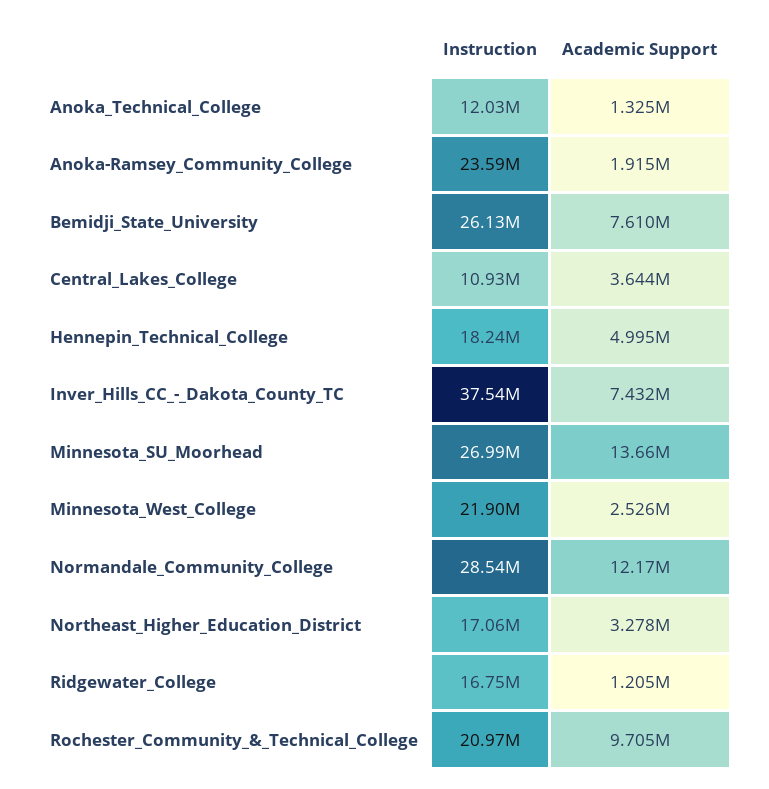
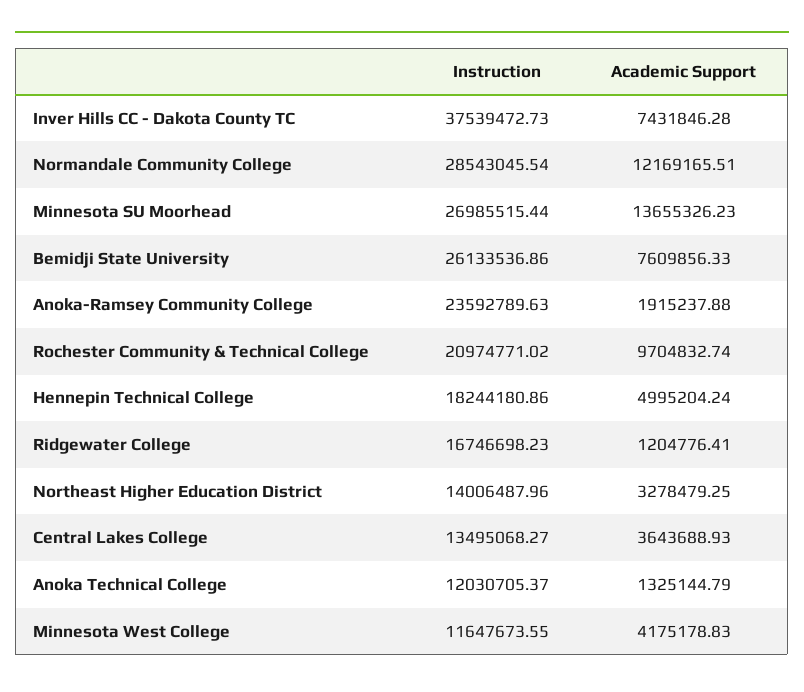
Instruction, Central_Lakes_College: 10930000 -> 13495068.27
Instruction, Minnesota_West_College: 21900000 -> 11647673.55
Academic Support, Minnesota_West_College: 2526000 -> 4175178.83
Instruction, Northeast_Higher_Education_District: 17060000 -> 14006487.96

